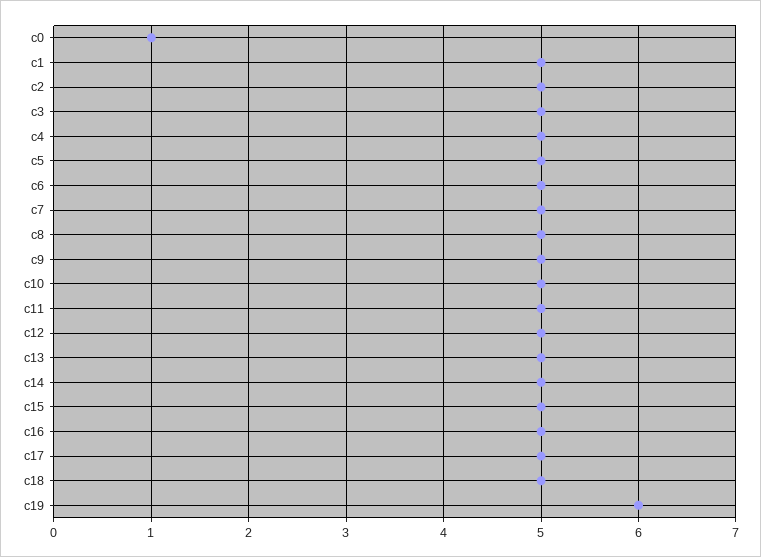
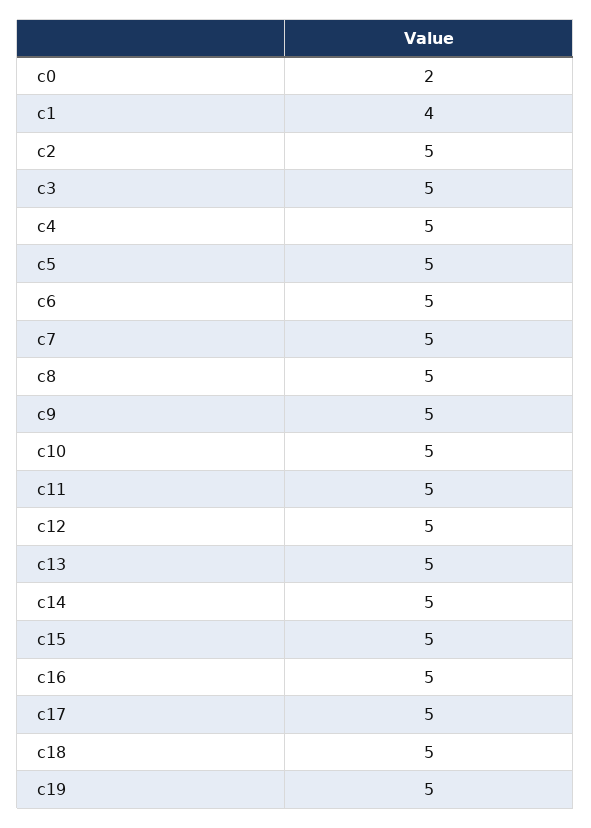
c0: 1 -> 2
c1: 5 -> 4
c19: 6 -> 5

